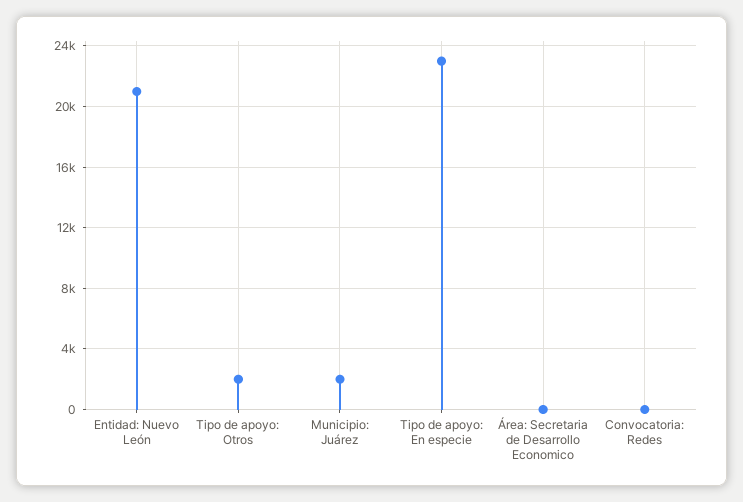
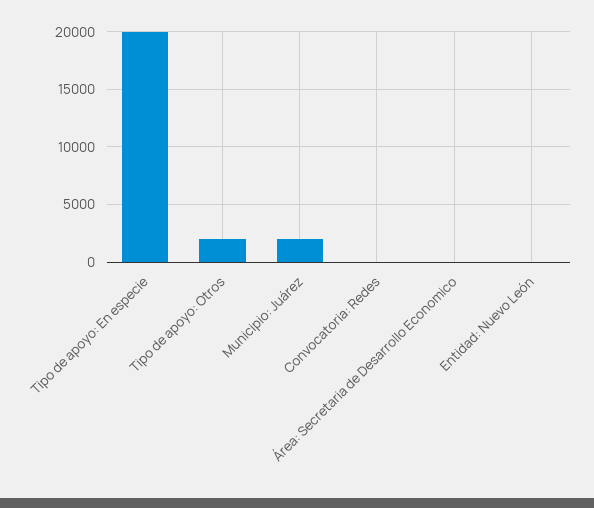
Entidad: Nuevo León: 21000 -> 0
Tipo de apoyo: En especie: 23000 -> 20000

